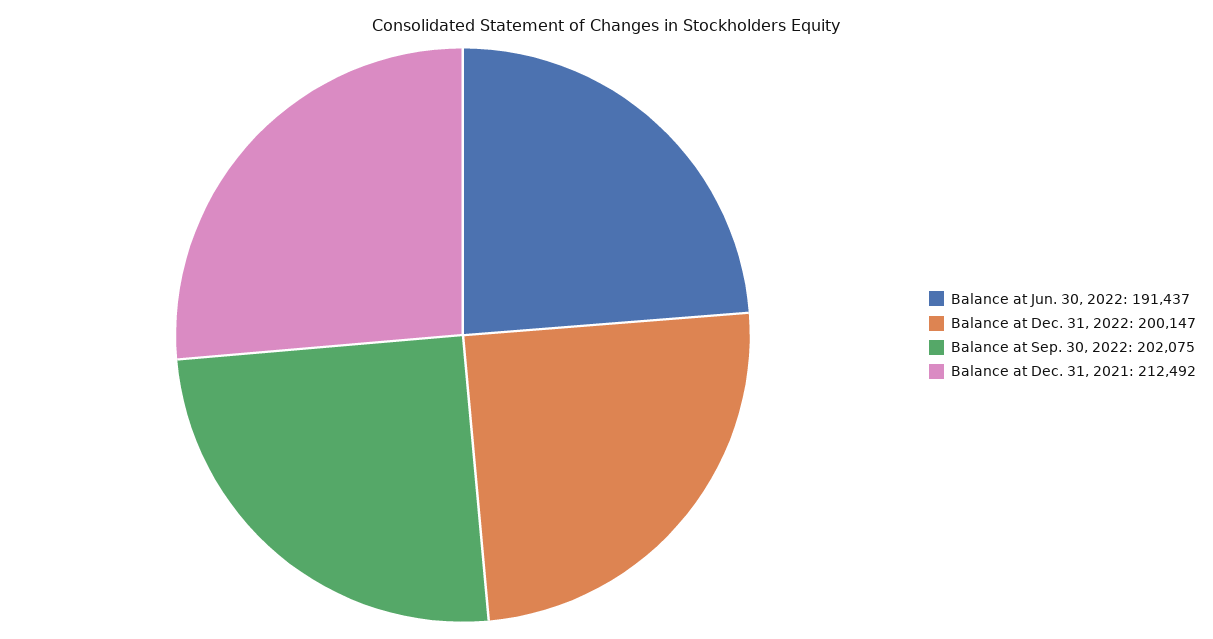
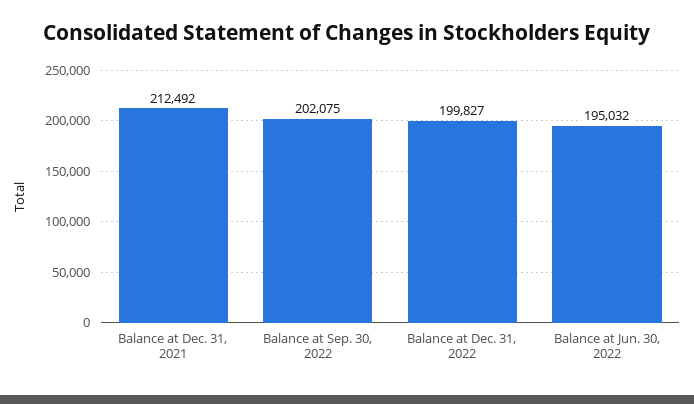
Balance at Jun. 30, 2022: 191437 -> 195032
Balance at Dec. 31, 2022: 200147 -> 199827

